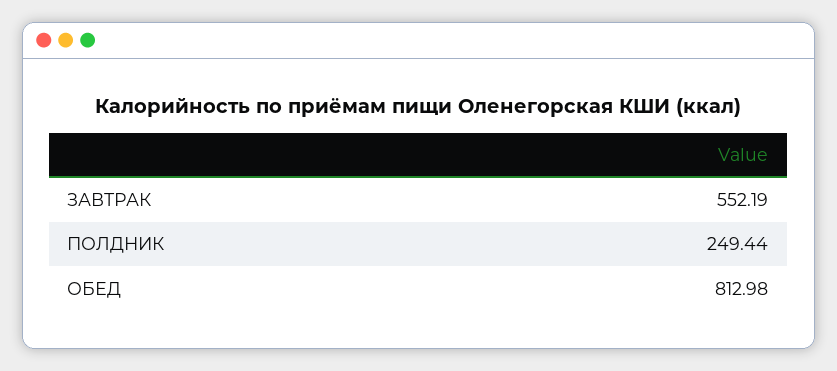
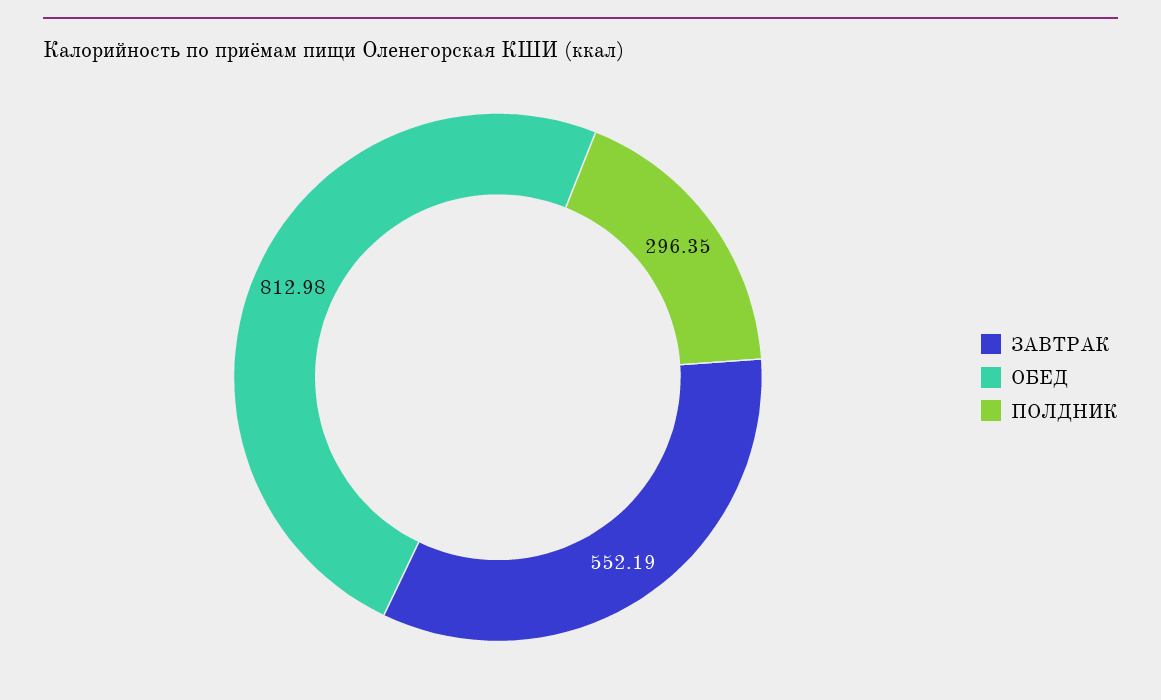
ПОЛДНИК: 249.44 -> 296.35

